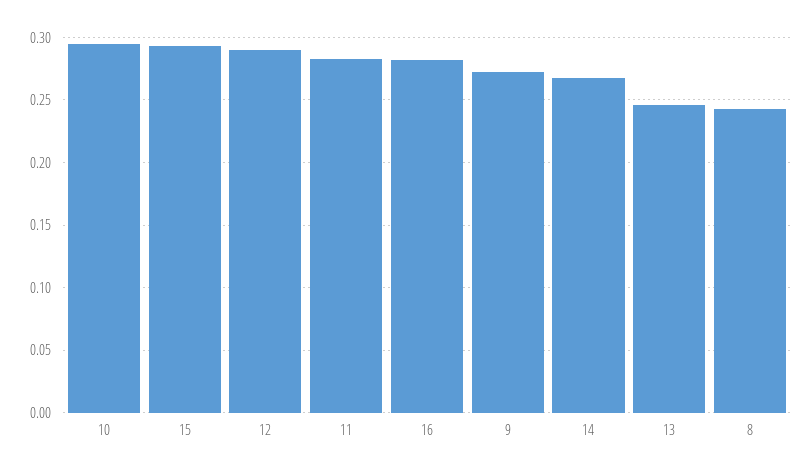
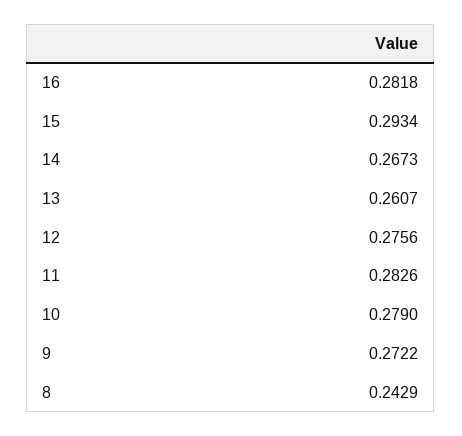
10: 0.295 -> 0.279
12: 0.29 -> 0.2756
13: 0.245 -> 0.2607

